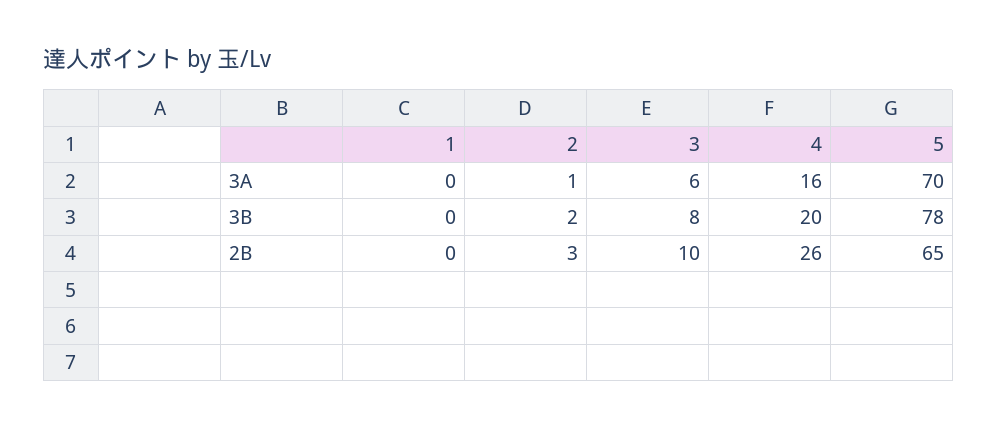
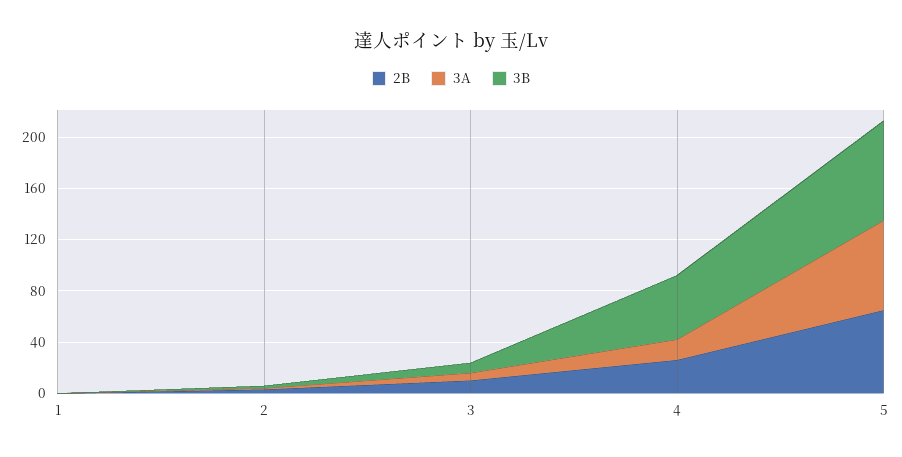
3B, 4: 20 -> 50

